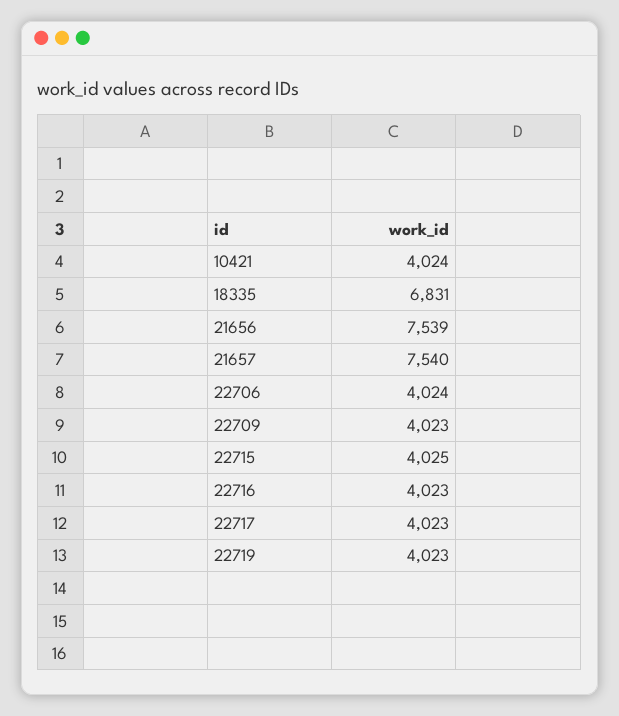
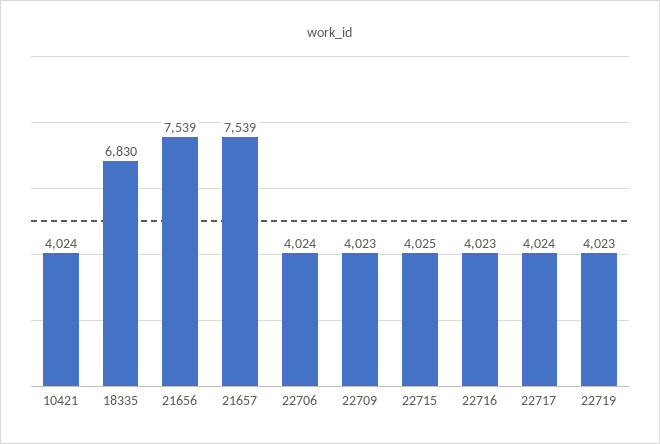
18335: 6831 -> 6830
21657: 7540 -> 7539
22717: 4023 -> 4024

